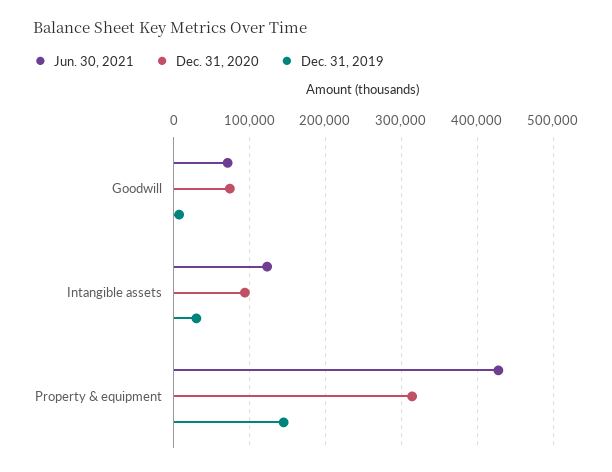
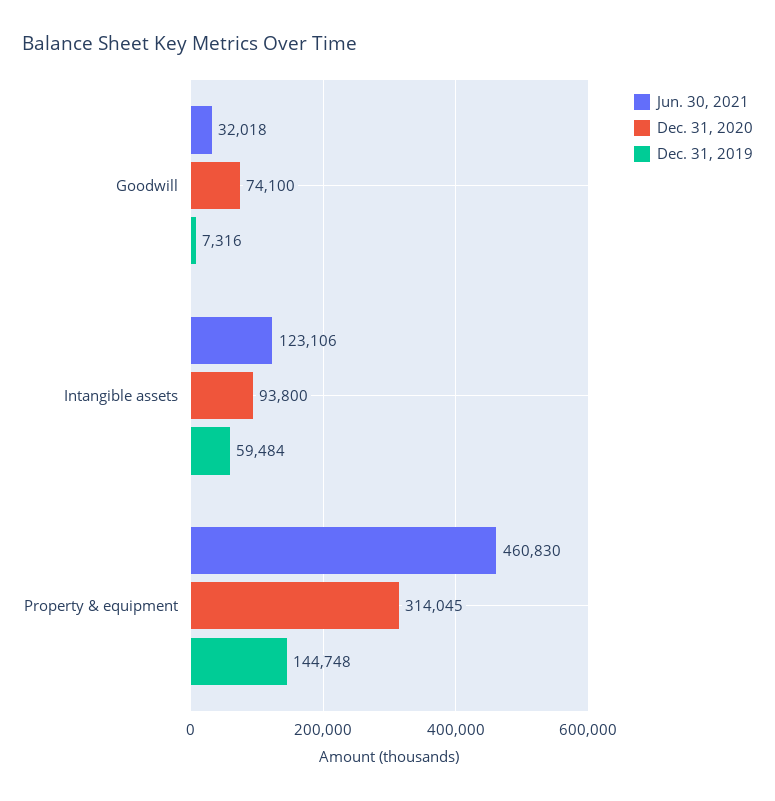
Jun. 30, 2021, Goodwill: 70000 -> 32018
Dec. 31, 2019, Intangible assets: 30000 -> 59484
Jun. 30, 2021, Property & equipment: 430000 -> 460830

